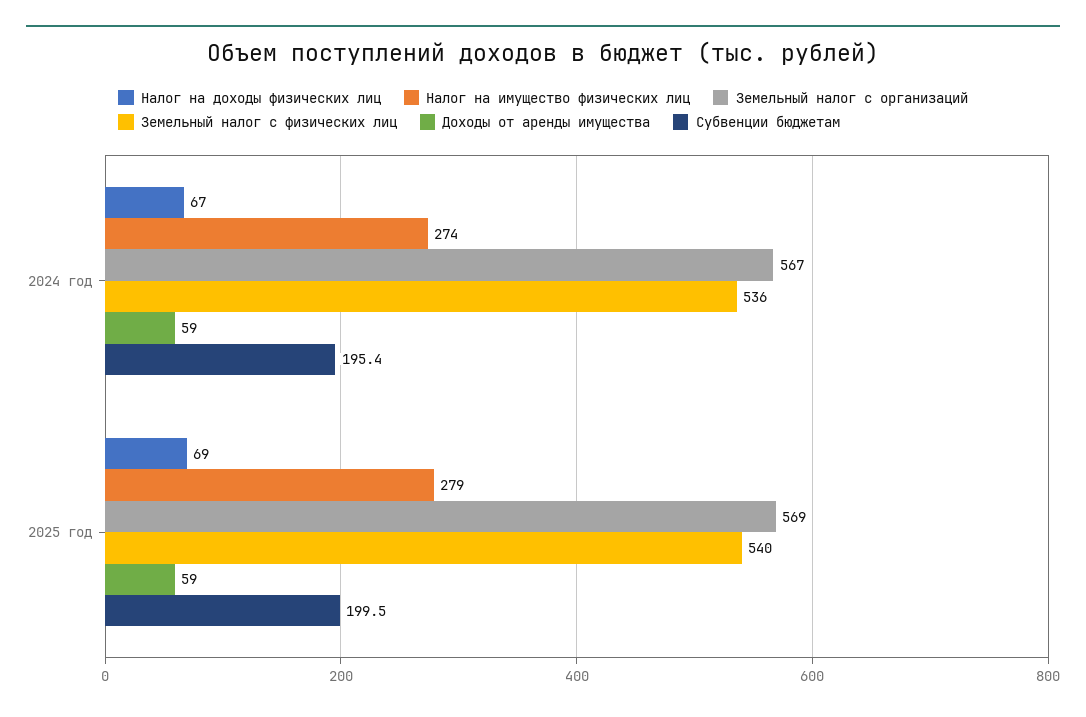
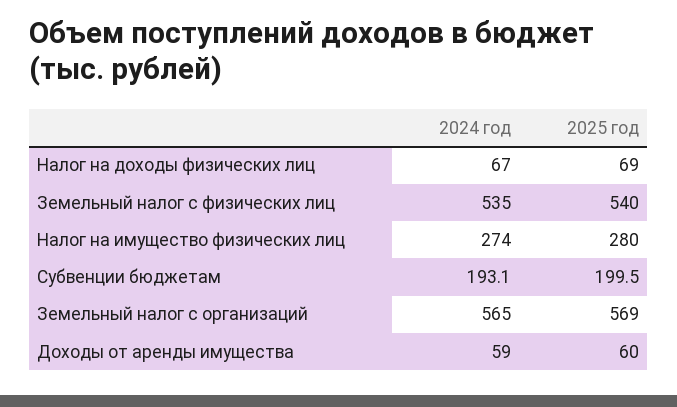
Земельный налог с организаций, 2024 год: 567 -> 565
Земельный налог с физических лиц, 2024 год: 536 -> 535
Субвенции бюджетам, 2024 год: 195.4 -> 193.1
Налог на имущество физических лиц, 2025 год: 279 -> 280
Доходы от аренды имущества, 2025 год: 59 -> 60

